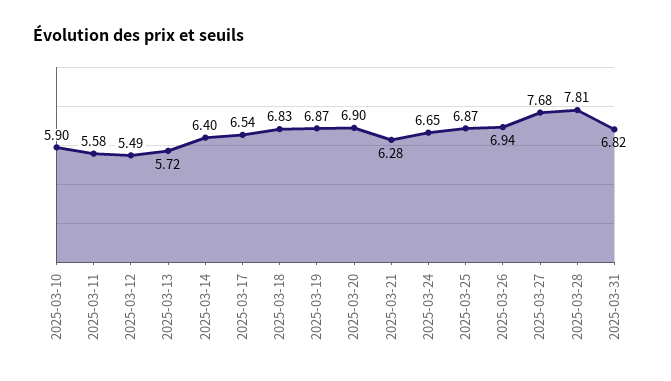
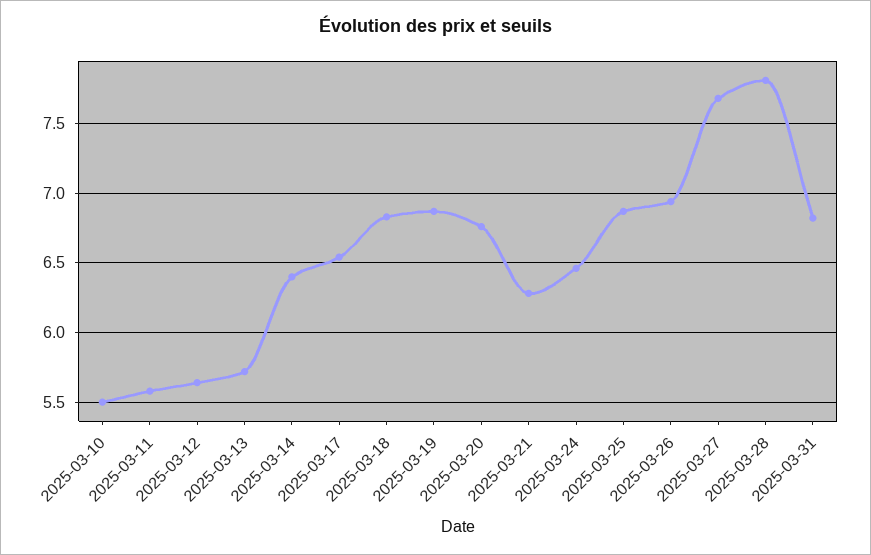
2025-03-10: 5.9 -> 5.5
2025-03-12: 5.49 -> 5.65
2025-03-20: 6.9 -> 6.75
2025-03-24: 6.65 -> 6.45

